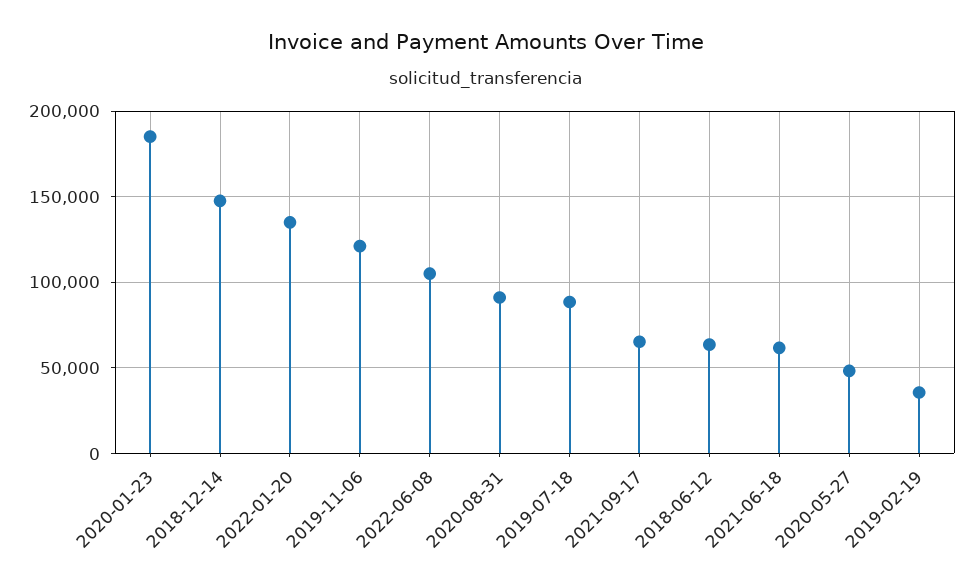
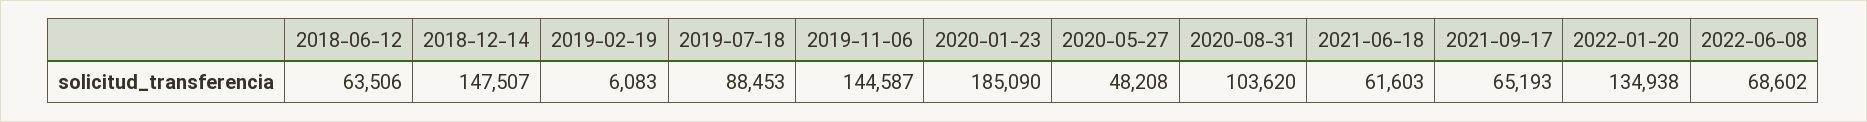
2019-11-06: 120000 -> 144587
2022-06-08: 105000 -> 68602
2020-08-31: 90000 -> 103620
2019-02-19: 35000 -> 6083

